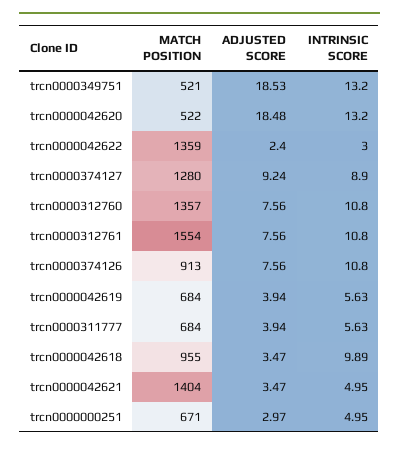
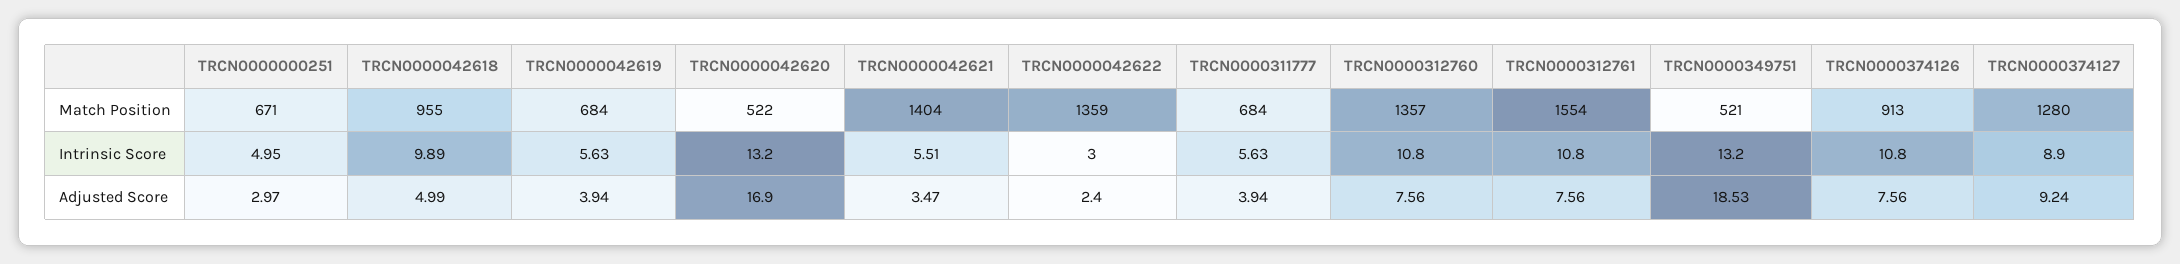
ADJUSTED SCORE, trcn0000042620: 18.48 -> 16.9
ADJUSTED SCORE, trcn0000042618: 3.47 -> 4.99
INTRINSIC SCORE, trcn0000042621: 4.95 -> 5.51

